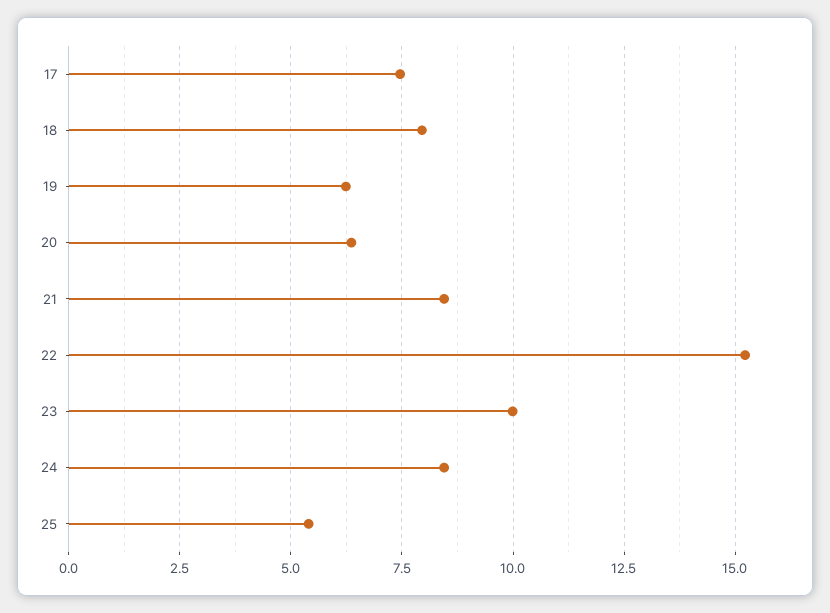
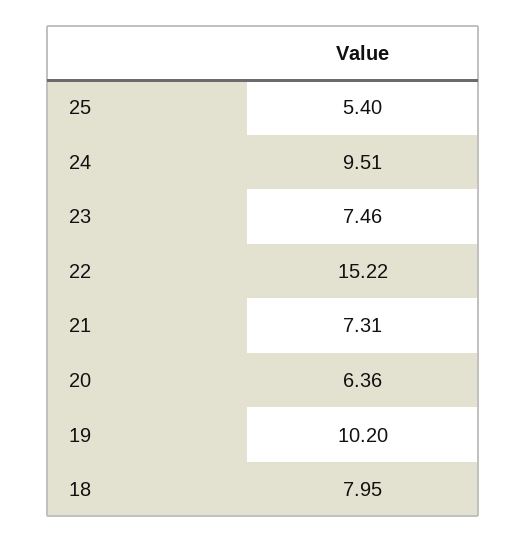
17: 7.5 -> none
19: 6.25 -> 10.2
21: 8.5 -> 7.31
23: 10 -> 7.46
24: 8.5 -> 9.51

